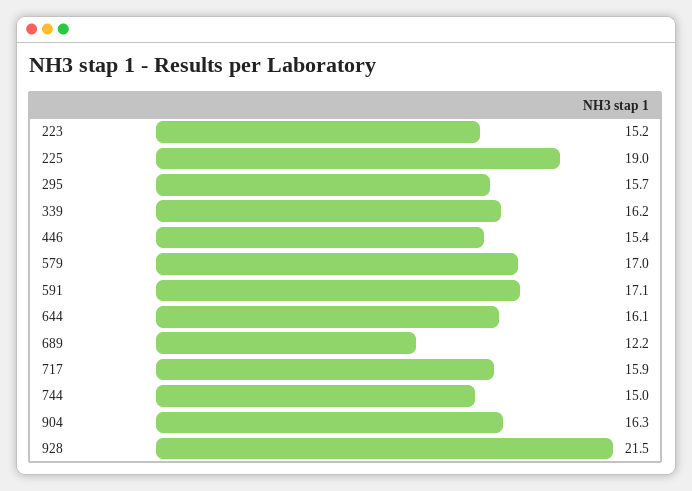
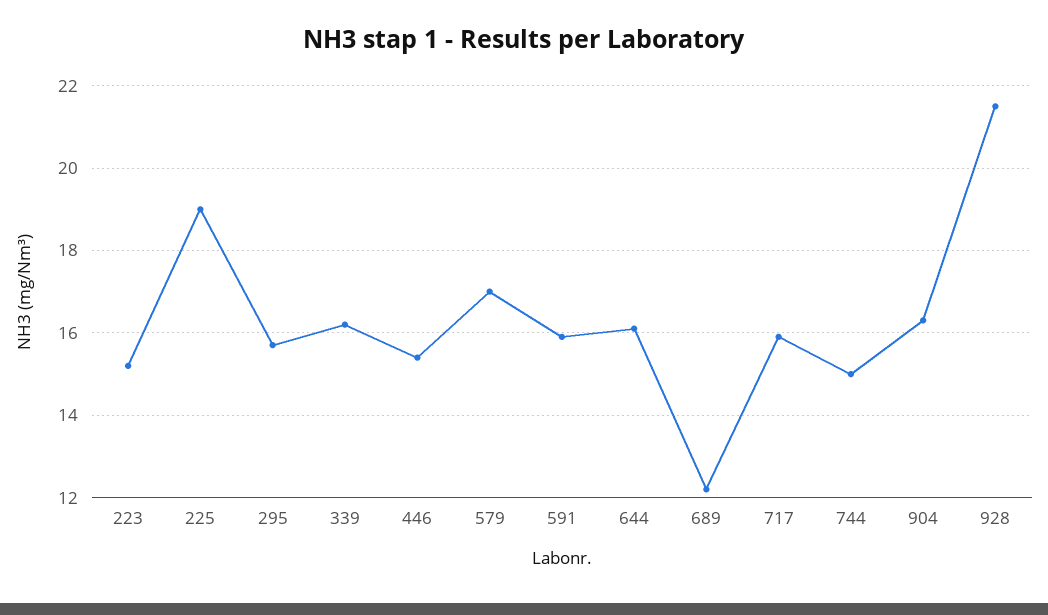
591: 17.1 -> 16

